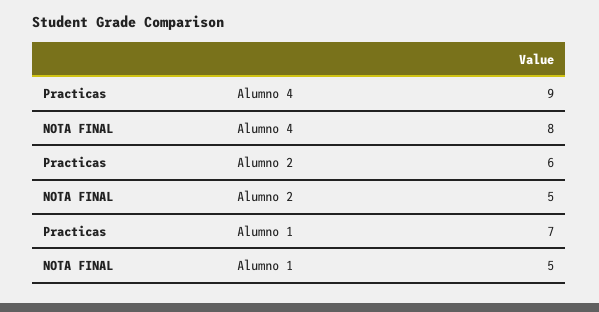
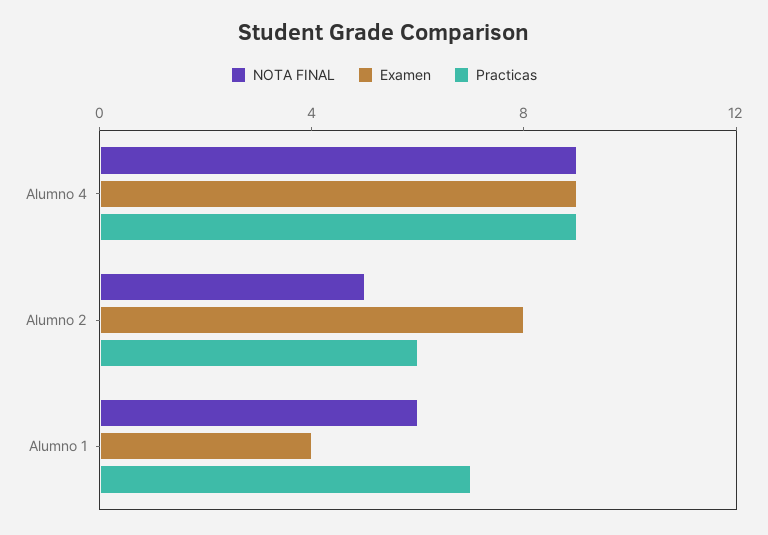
NOTA FINAL, Alumno 4: 8 -> 9
NOTA FINAL, Alumno 1: 5 -> 6
Examen, Alumno 4: none -> 9
Examen, Alumno 2: none -> 8
Examen, Alumno 1: none -> 4

